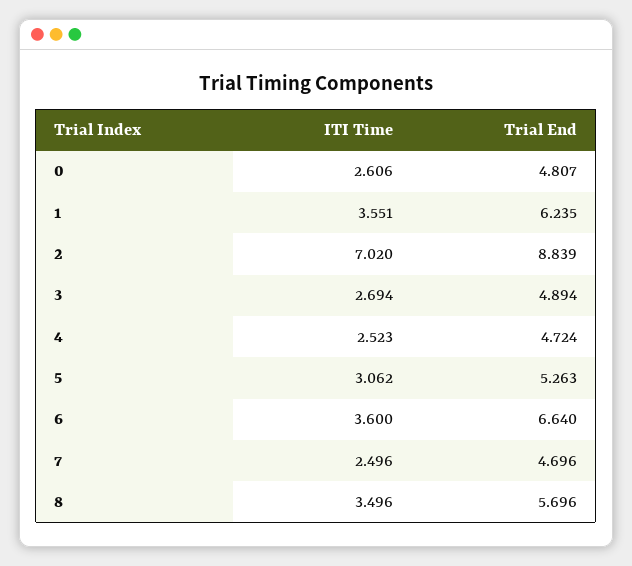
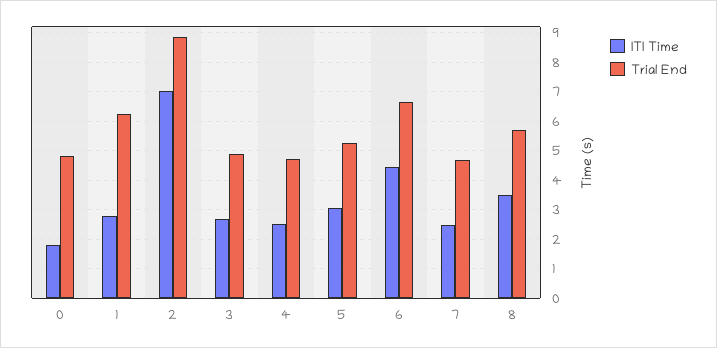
ITI Time, 0: 2.606 -> 1.75
ITI Time, 1: 3.551 -> 2.75
ITI Time, 6: 3.6 -> 4.5

